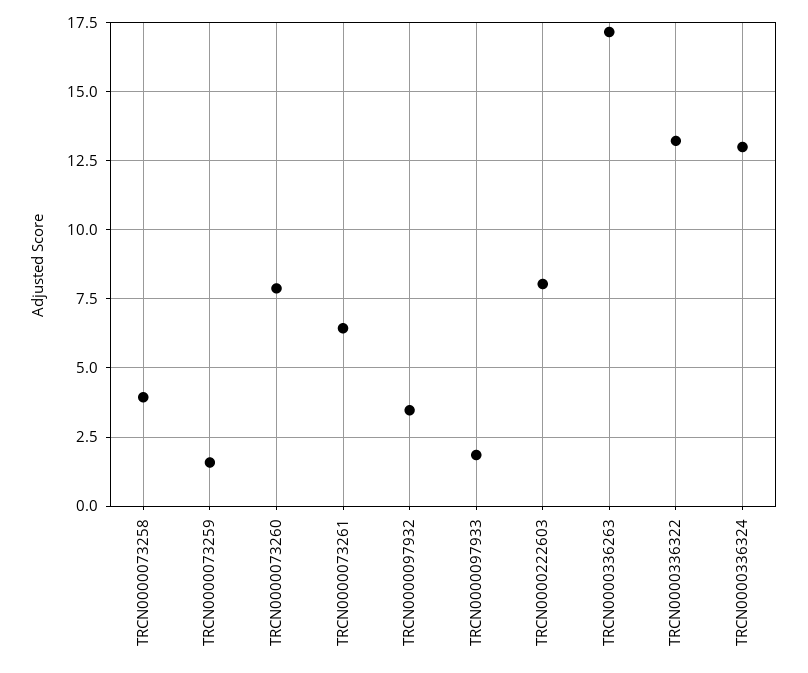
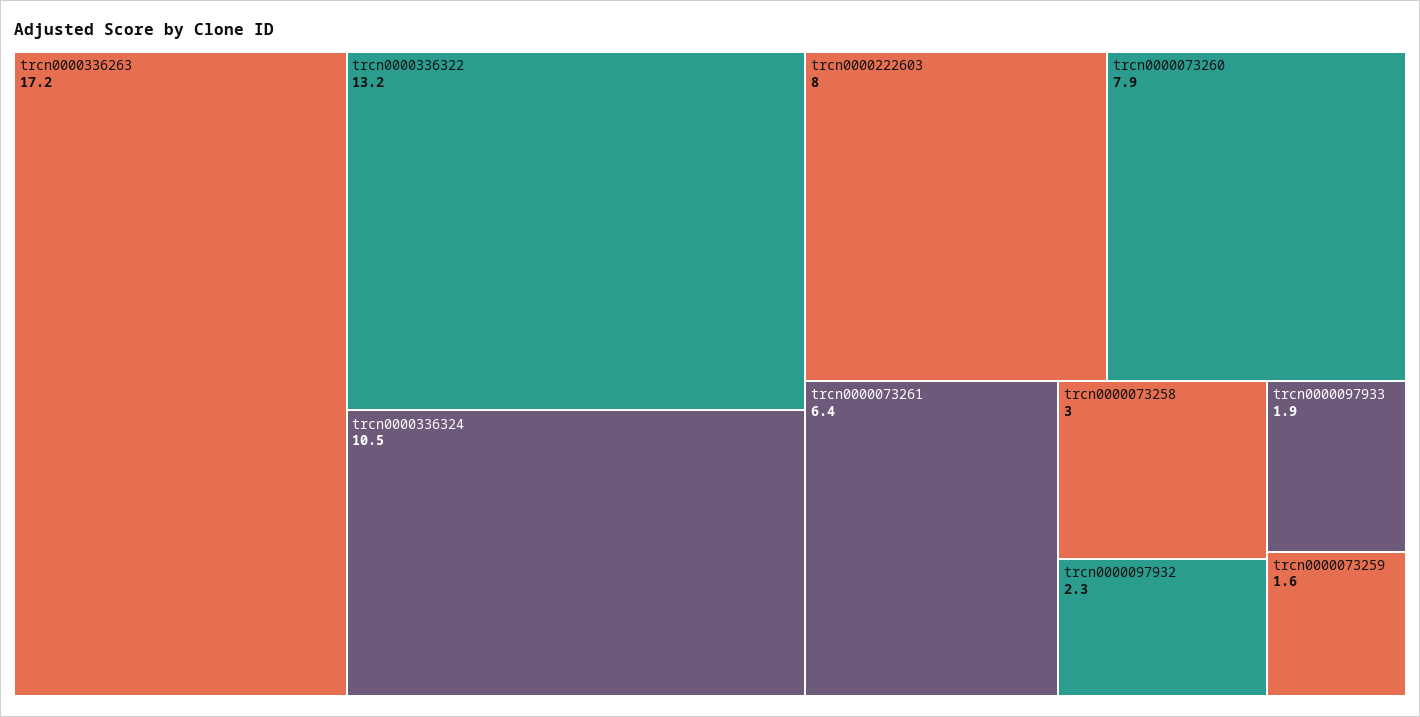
TRCN0000073258: 4 -> 3
TRCN0000097932: 3.5 -> 2.3
TRCN0000336324: 13 -> 10.5

